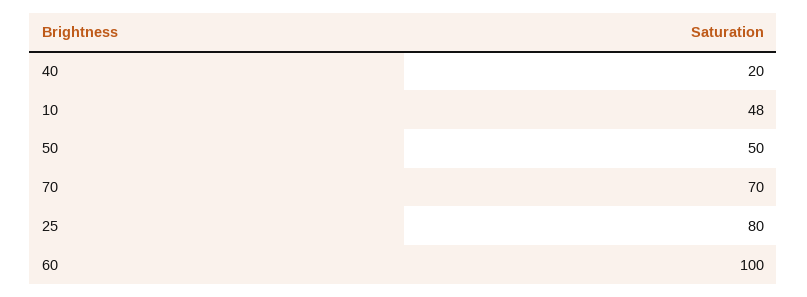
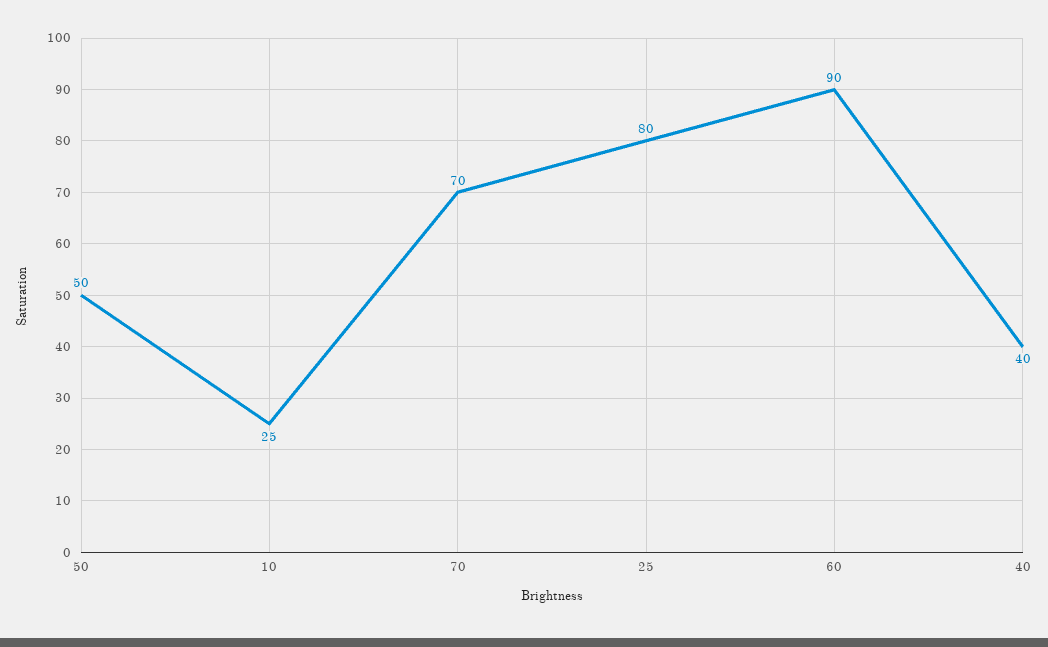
40: 20 -> 40
10: 48 -> 25
60: 100 -> 90

